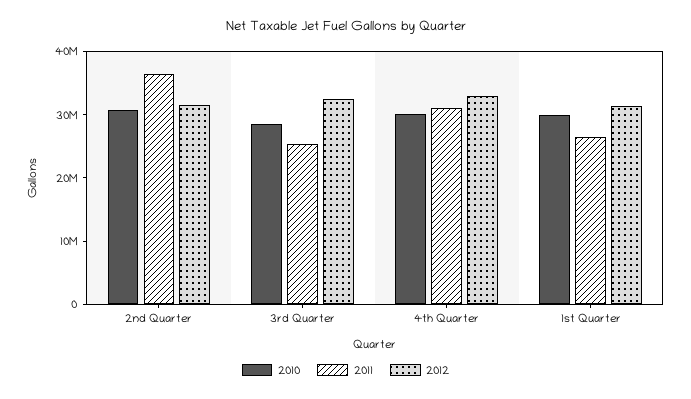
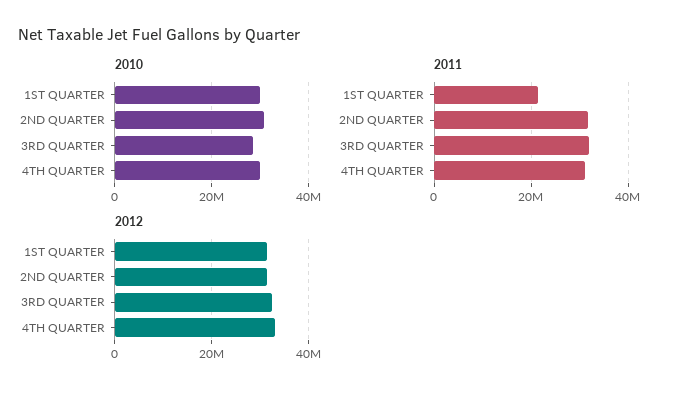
2011, 2nd Quarter: 36000000 -> 32000000
2011, 3rd Quarter: 26000000 -> 32000000
2011, 1st Quarter: 26000000 -> 22000000

